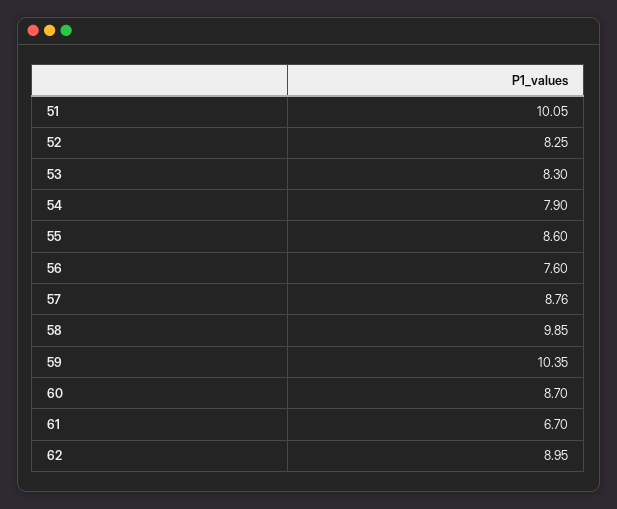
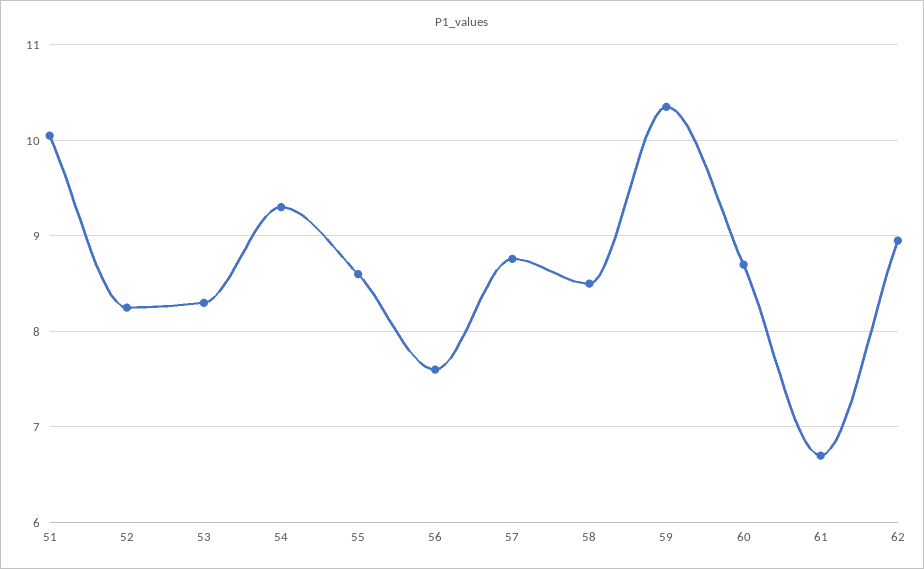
54: 7.9 -> 9.3
58: 9.85 -> 8.5

